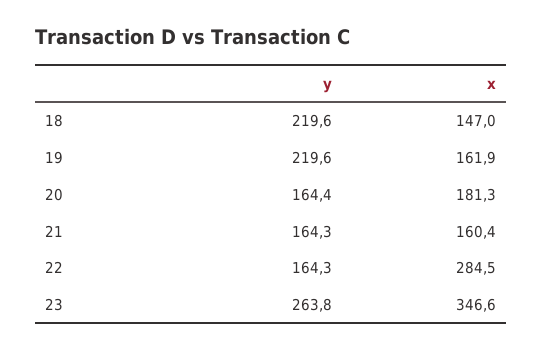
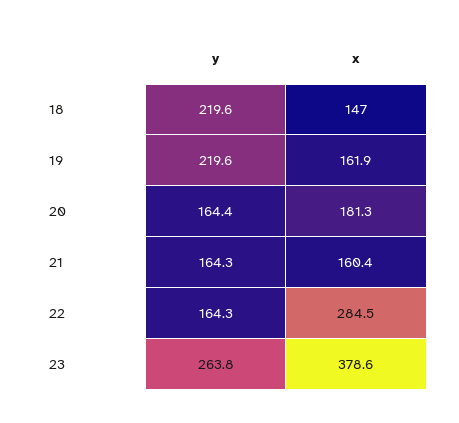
x, 23: 346.6 -> 378.6

